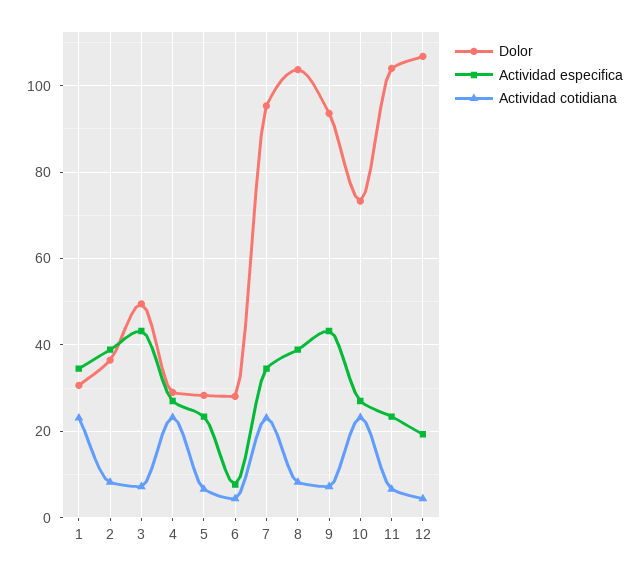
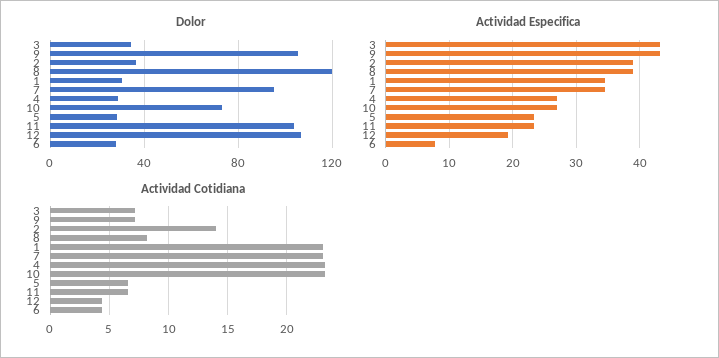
Actividad cotidiana, 2: 8 -> 14
Dolor, 3: 50 -> 35
Dolor, 8: 104 -> 120
Dolor, 9: 94 -> 105

